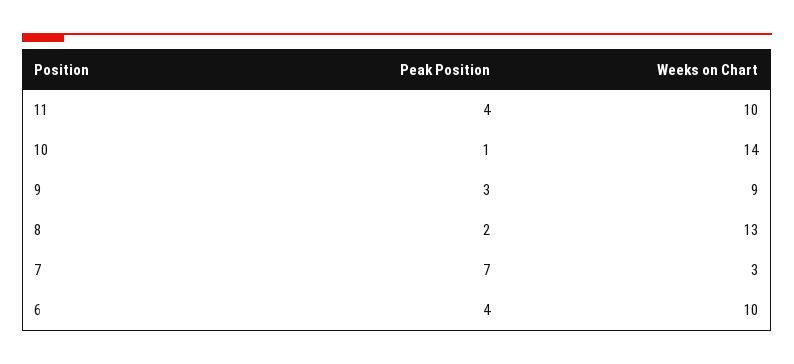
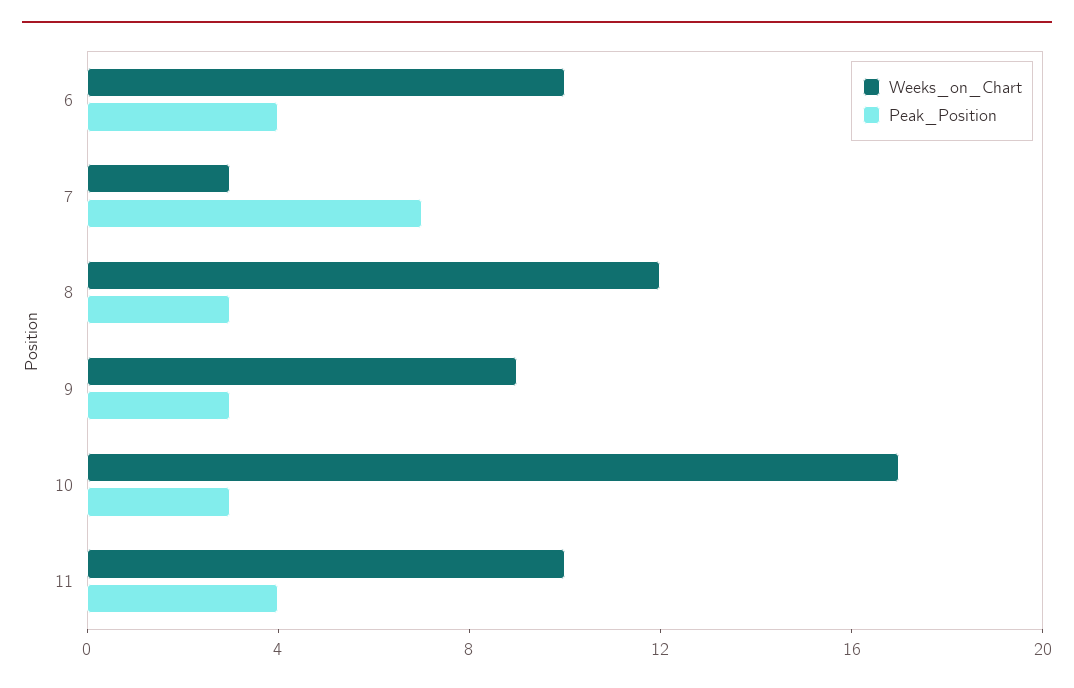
Peak Position, 10: 1 -> 3
Weeks on Chart, 10: 14 -> 17
Peak Position, 8: 2 -> 3
Weeks on Chart, 8: 13 -> 12

